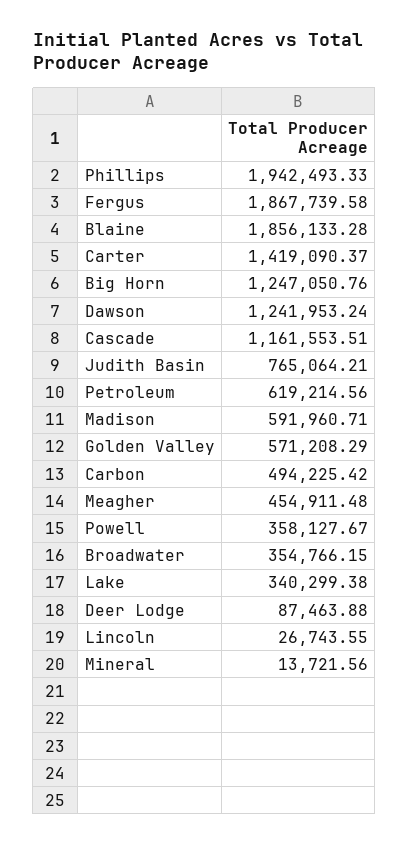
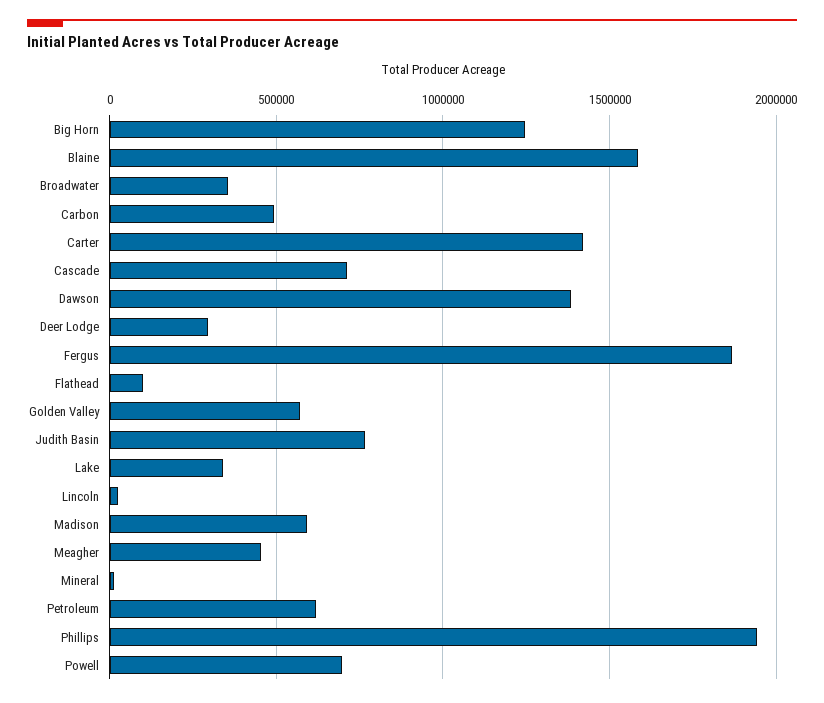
Blaine: 1856133.28 -> 1600000
Dawson: 1241953.24 -> 1400000
Cascade: 1161553.51 -> 700000
Powell: 358127.67 -> 700000
Deer Lodge: 87463.88 -> 300000
Flathead: none -> 100000

